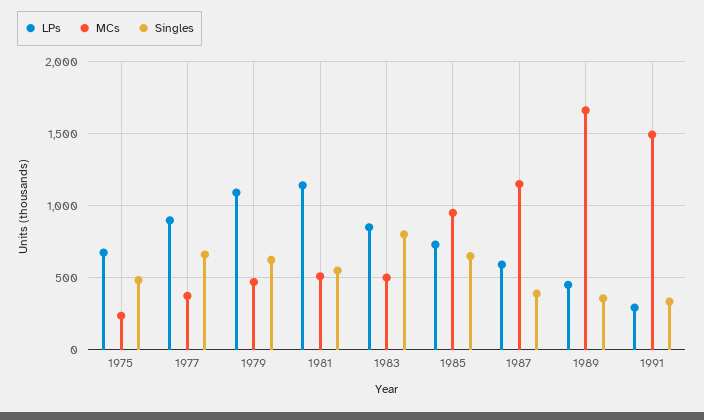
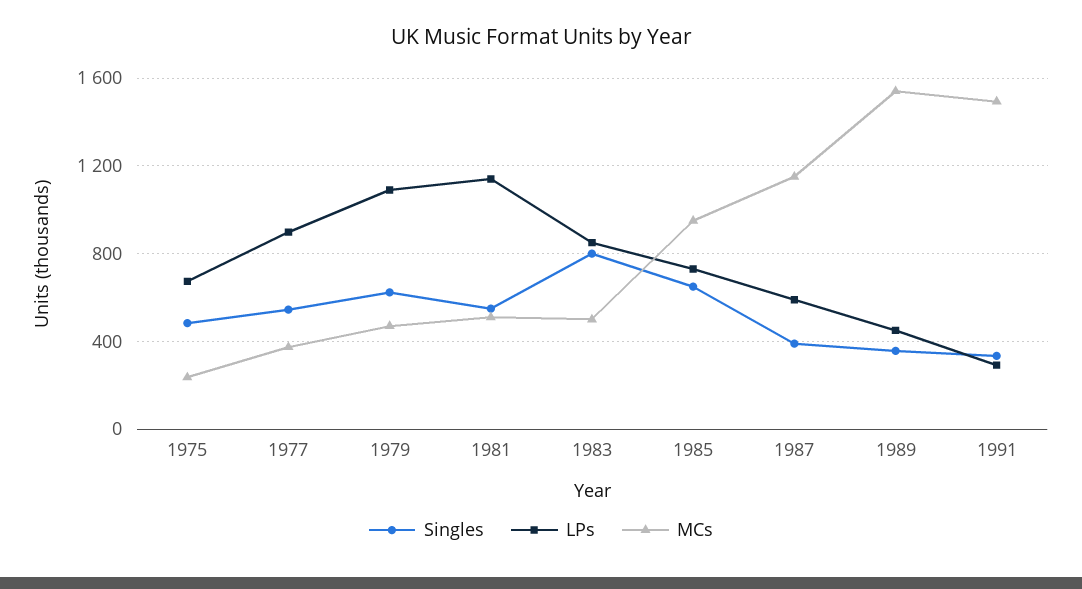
Singles, 1977: 650 -> 550
MCs, 1989: 1650 -> 1550

